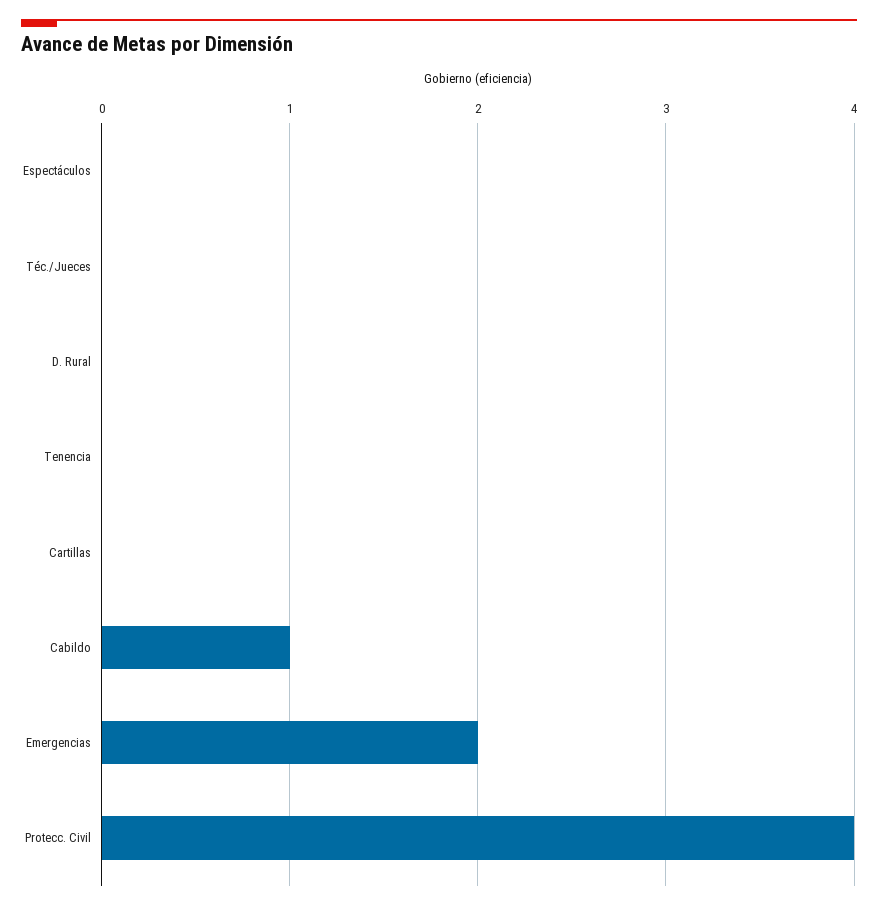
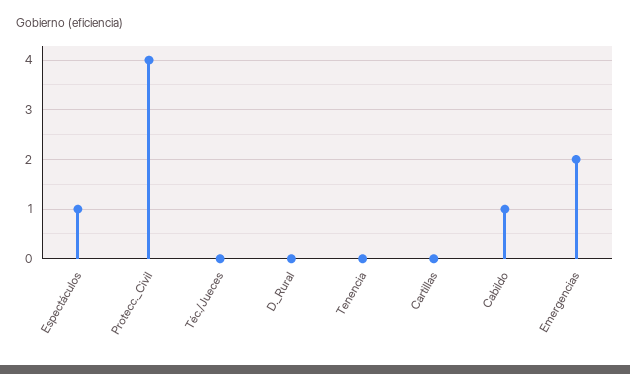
Espectáculos: 0 -> 1

